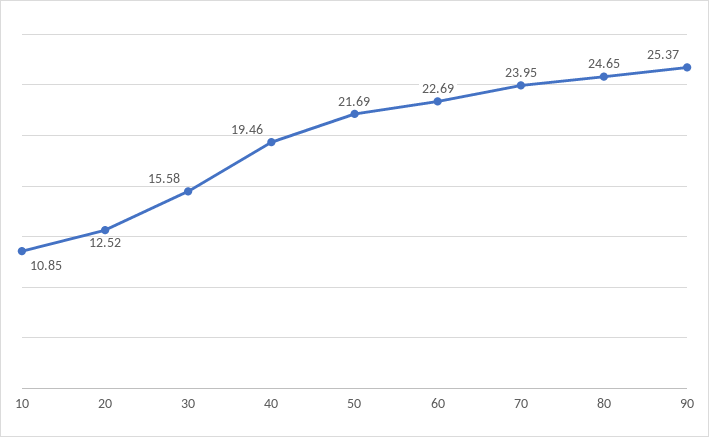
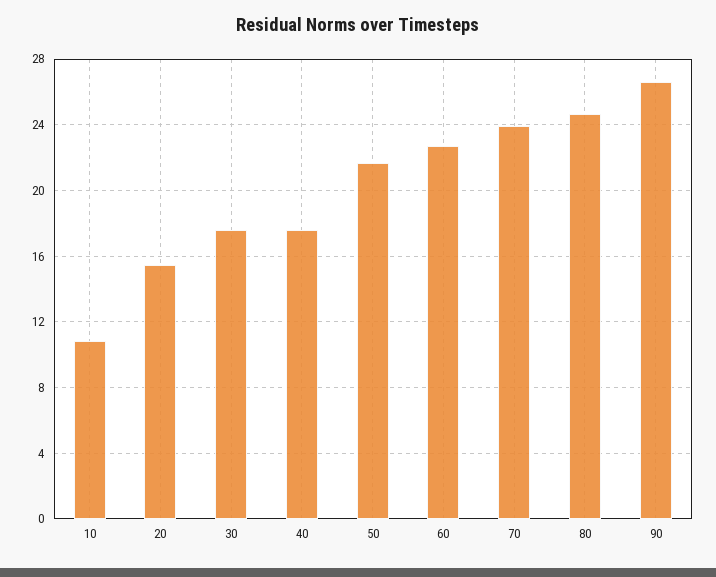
20: 12.52 -> 15.5
30: 15.58 -> 17.5
40: 19.46 -> 17.5
90: 25.37 -> 26.5

